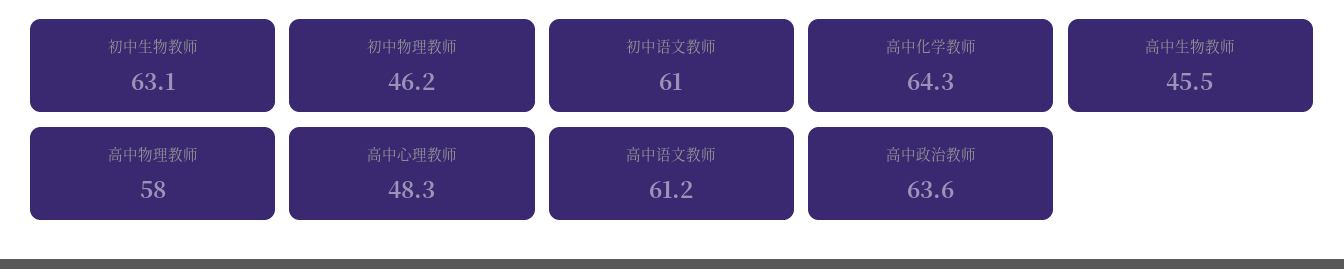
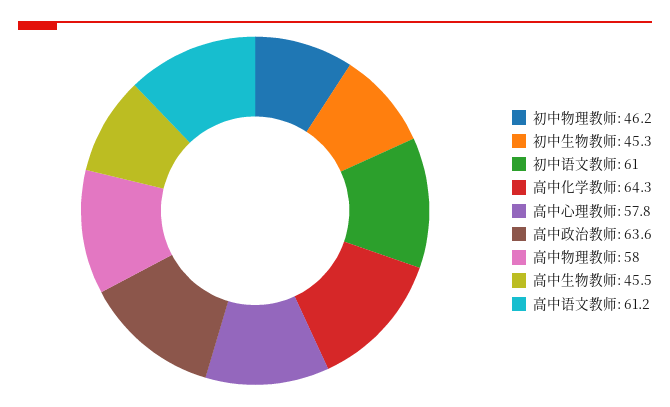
初中生物教师: 63.1 -> 45.3
高中心理教师: 48.3 -> 57.8

